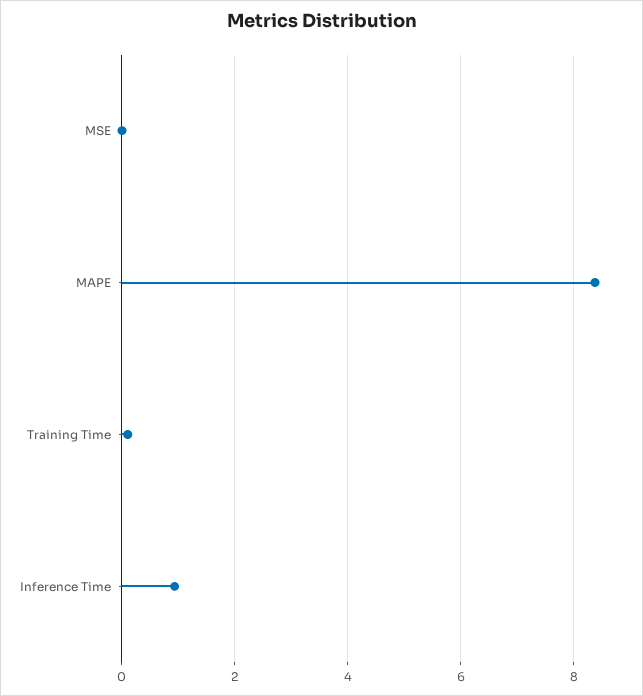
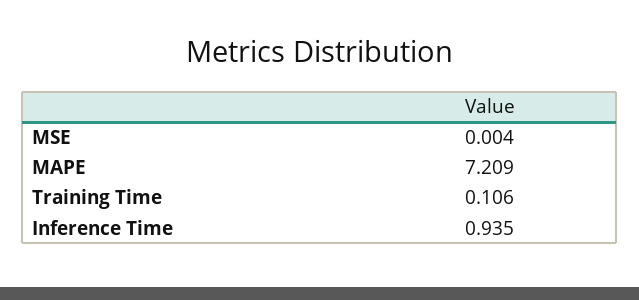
MAPE: 8.4 -> 7.209

